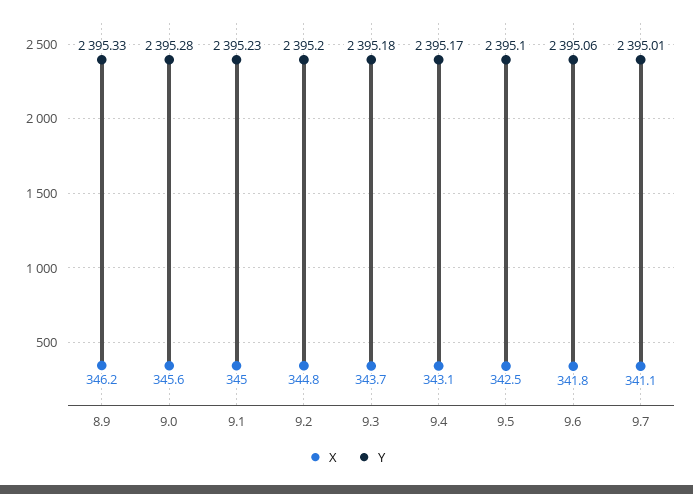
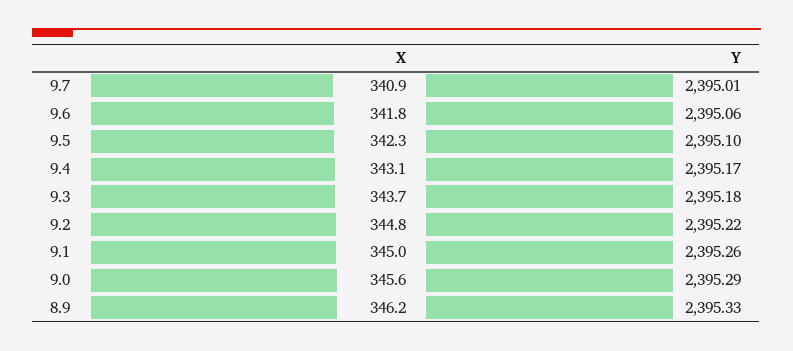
Y, 9.0: 2395.28 -> 2395.29
Y, 9.1: 2395.23 -> 2395.26
Y, 9.2: 2395.2 -> 2395.22
X, 9.5: 342.5 -> 342.3
X, 9.7: 341.1 -> 340.9

